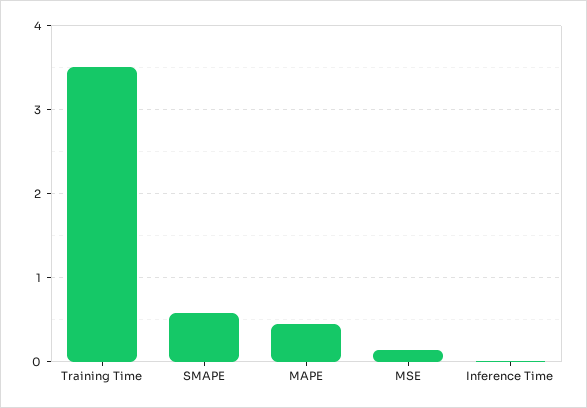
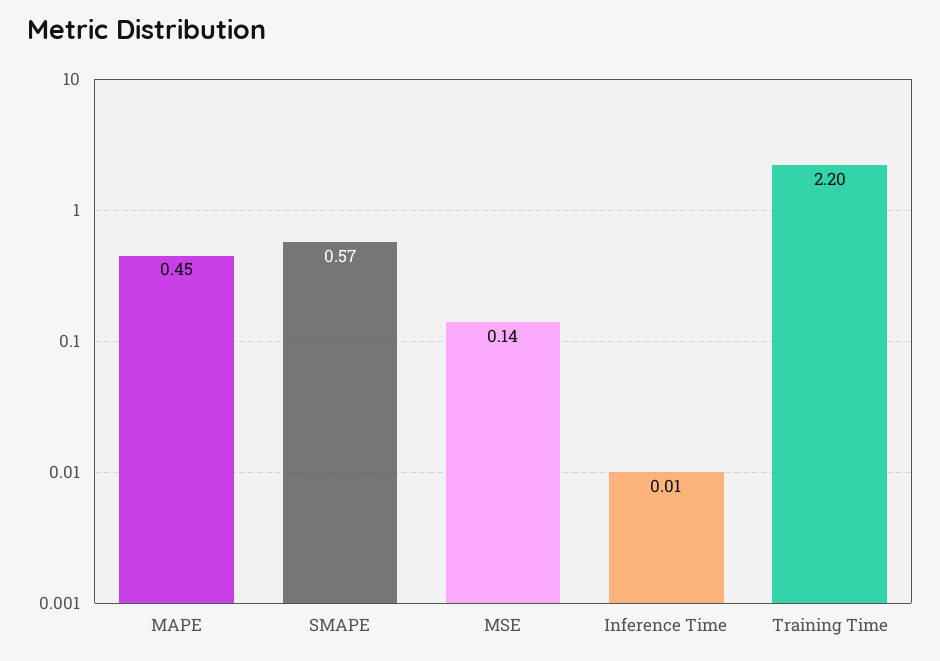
Training Time: 3.5 -> 2.2

